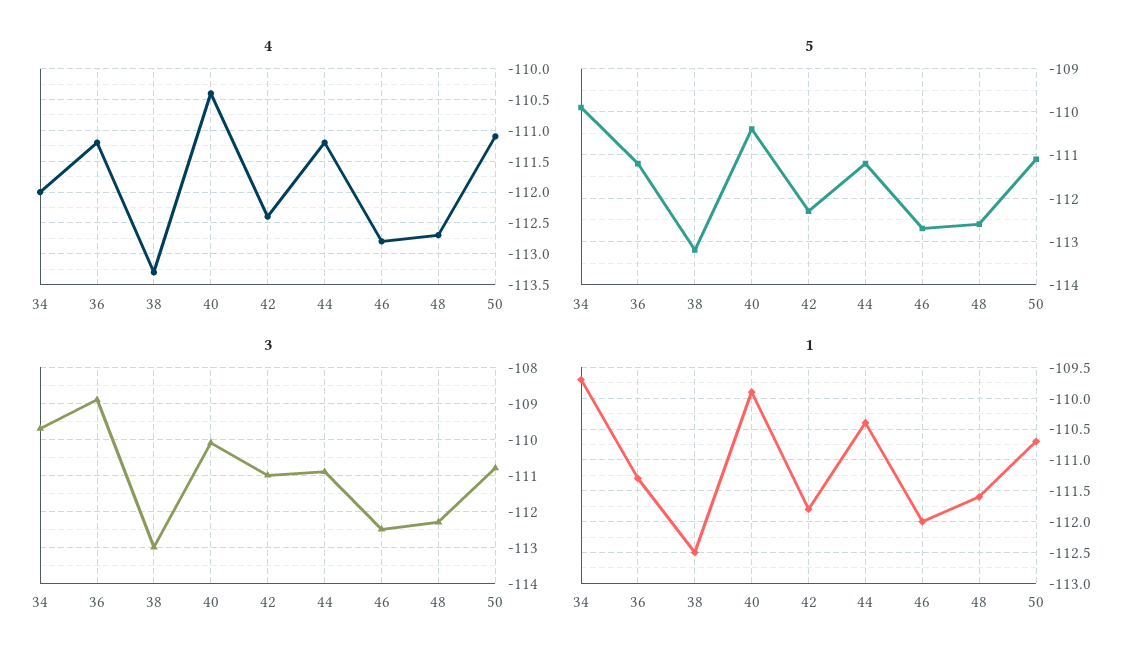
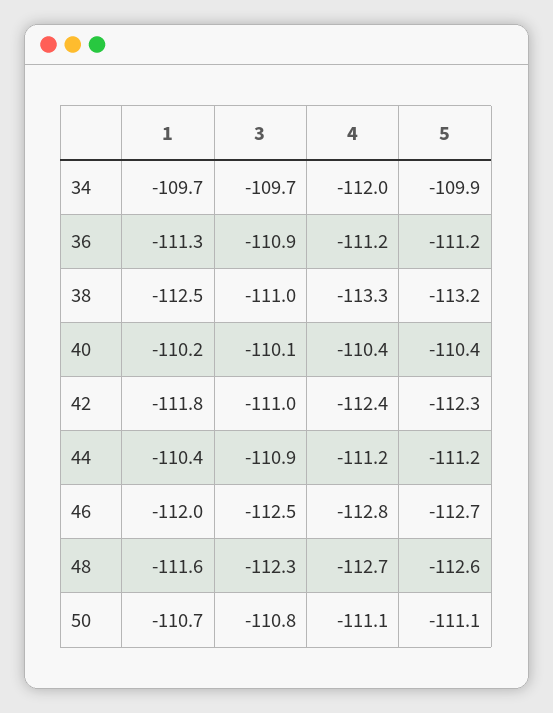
3, 36: -109 -> -110.9
3, 38: -113 -> -111
1, 40: -109.9 -> -110.2

